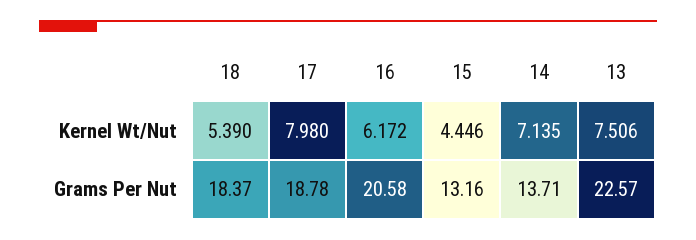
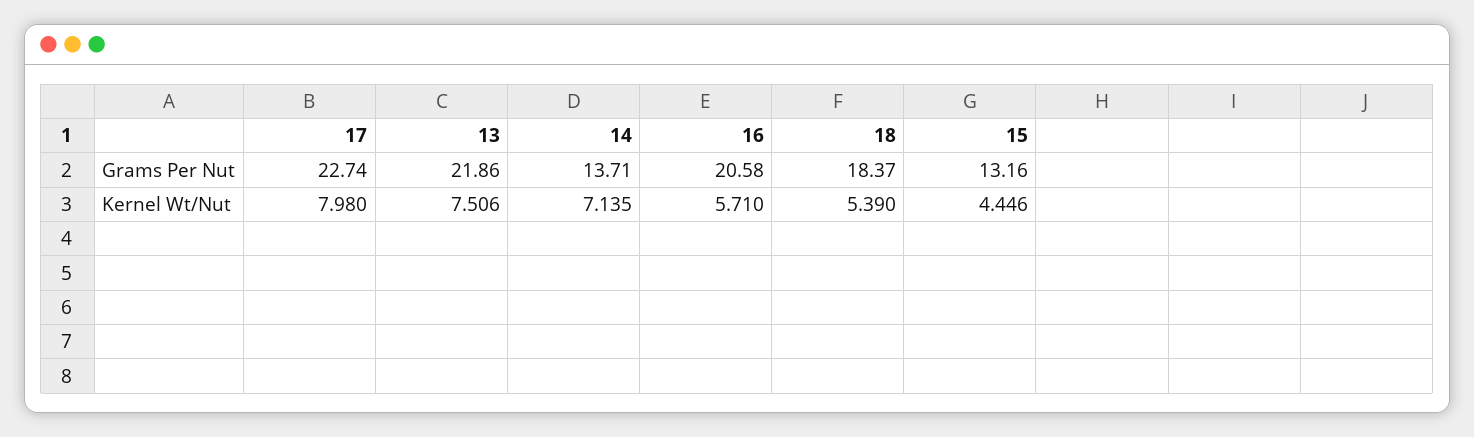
16, Kernel Wt/Nut: 6.172 -> 5.71
17, Grams Per Nut: 18.78 -> 22.74
13, Grams Per Nut: 22.57 -> 21.86

